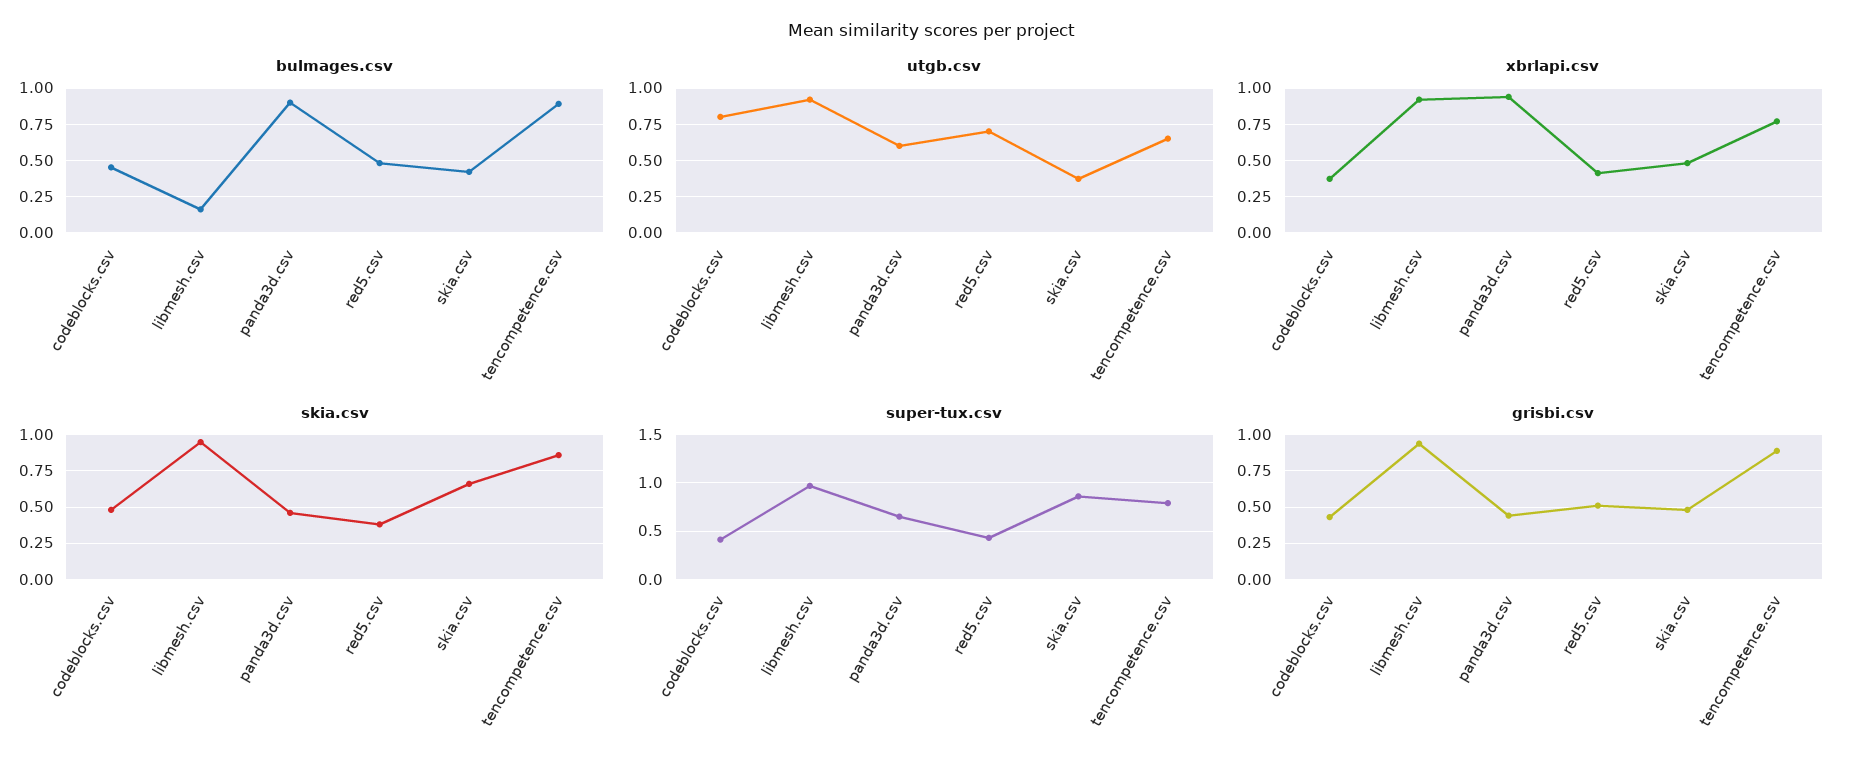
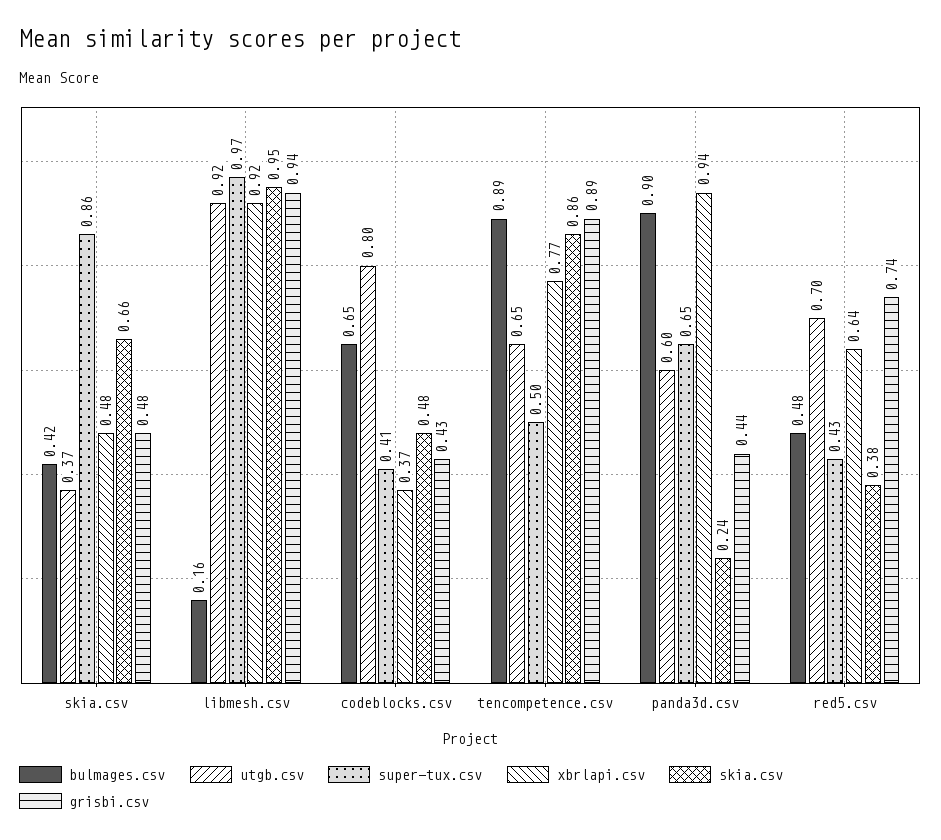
bulmages.csv, codeblocks.csv: 0.45 -> 0.65
xbrlapi.csv, red5.csv: 0.4 -> 0.64
skia.csv, panda3d.csv: 0.45 -> 0.24
super-tux.csv, tencompetence.csv: 0.8 -> 0.5
grisbi.csv, red5.csv: 0.5 -> 0.74

